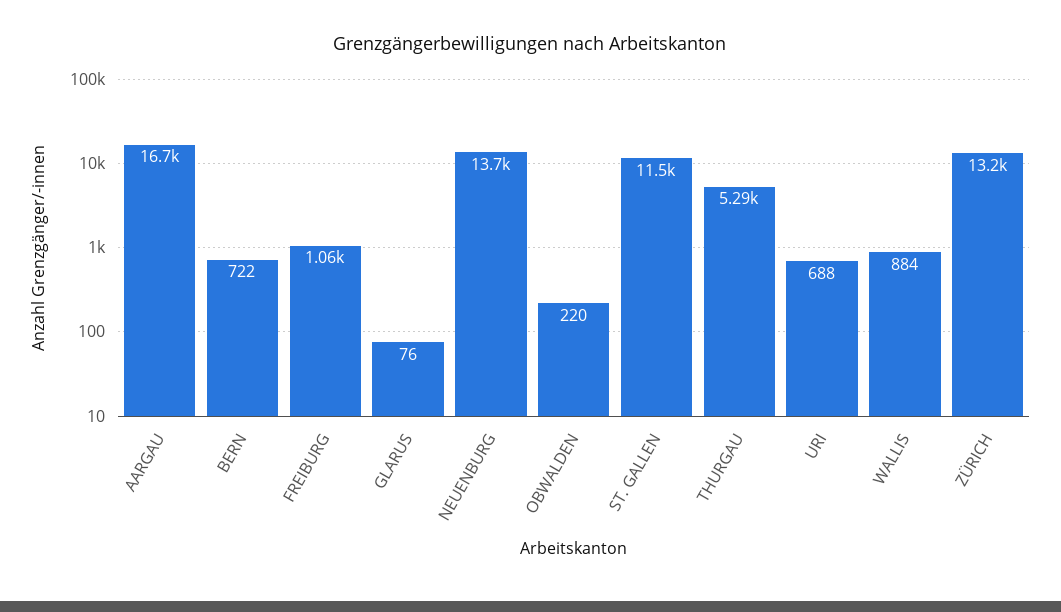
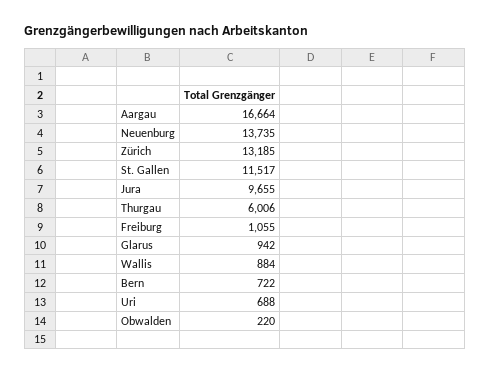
GLARUS: 76 -> 942
THURGAU: 5290 -> 6006
Jura: none -> 9655

